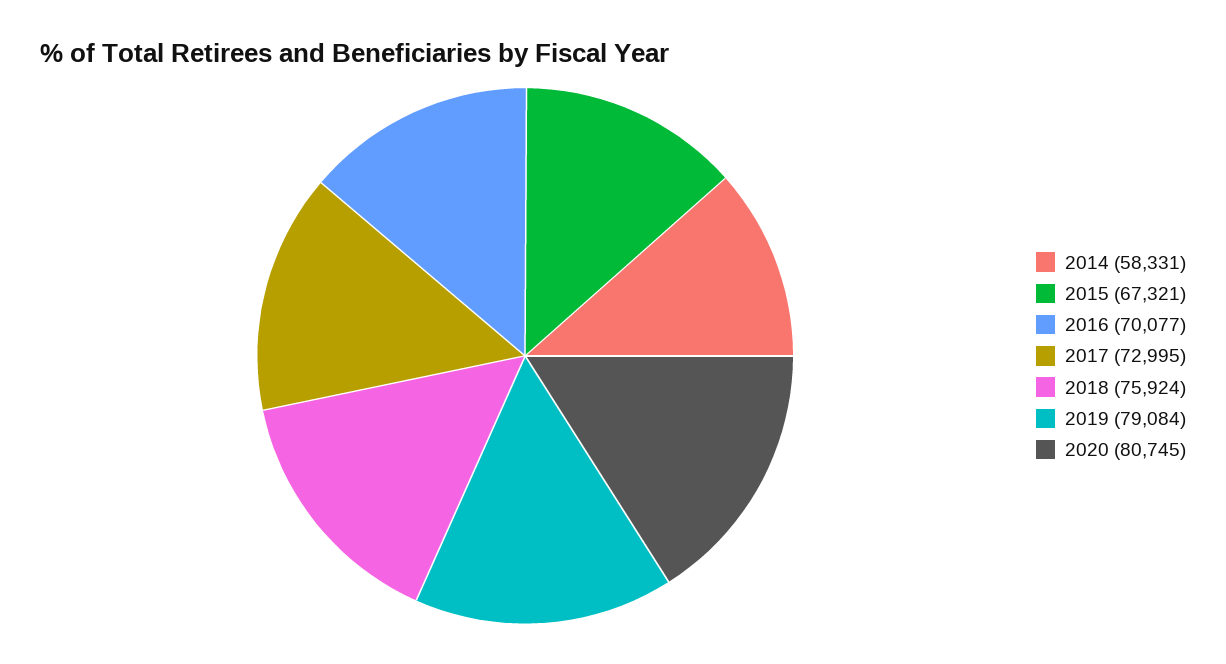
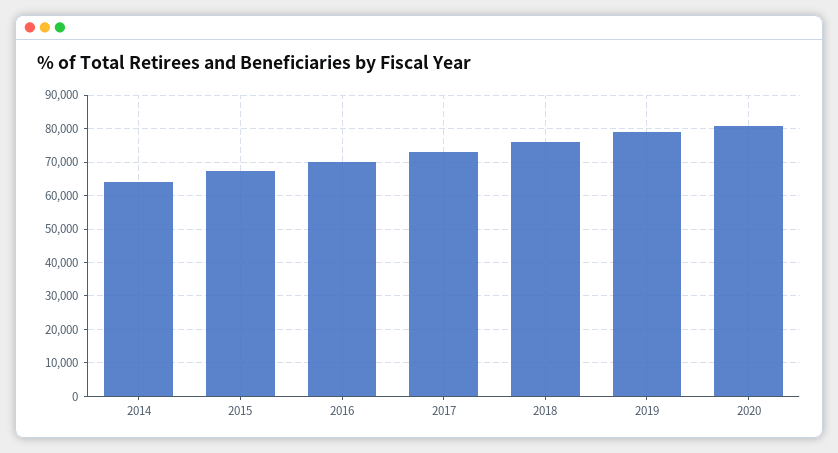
2014: 58331 -> 64000

